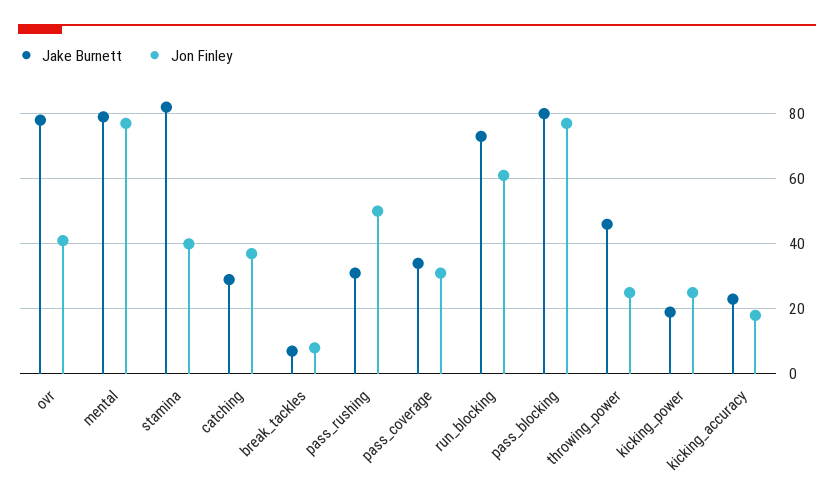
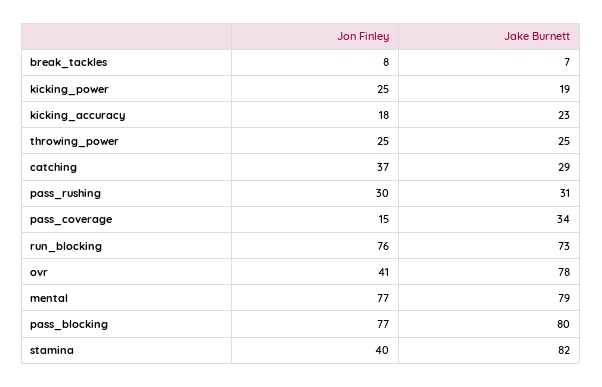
Jon Finley, pass_rushing: 50 -> 30
Jon Finley, pass_coverage: 30 -> 15
Jon Finley, run_blocking: 60 -> 76
Jake Burnett, throwing_power: 45 -> 25

